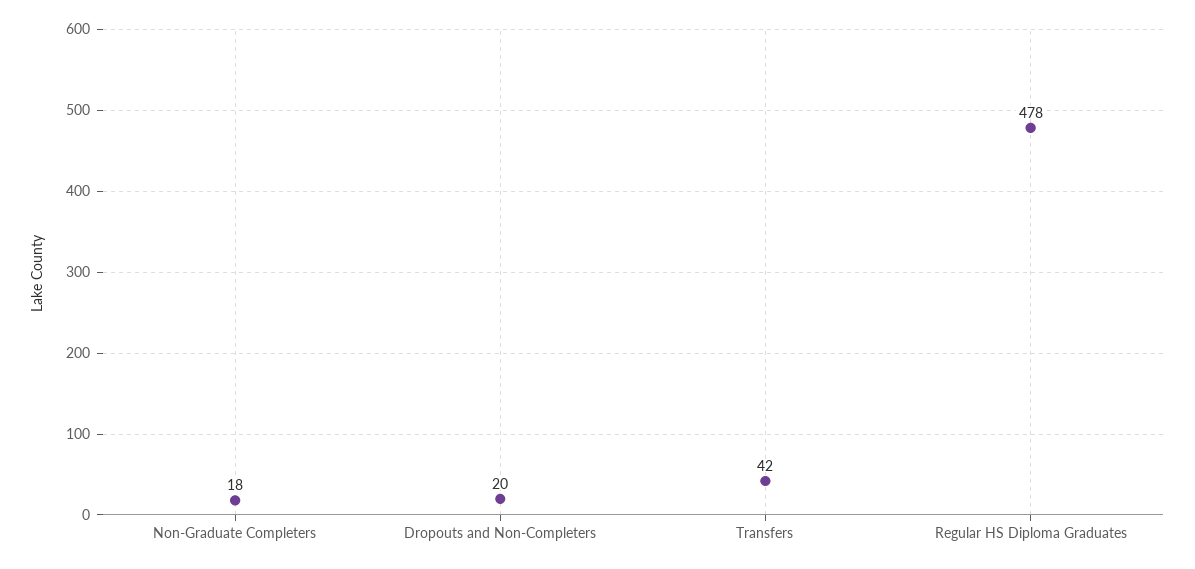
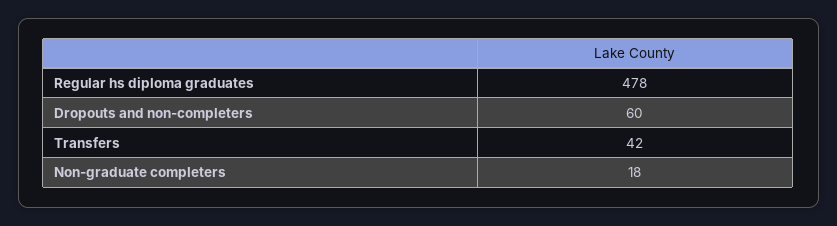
Dropouts and Non-Completers: 20 -> 60

